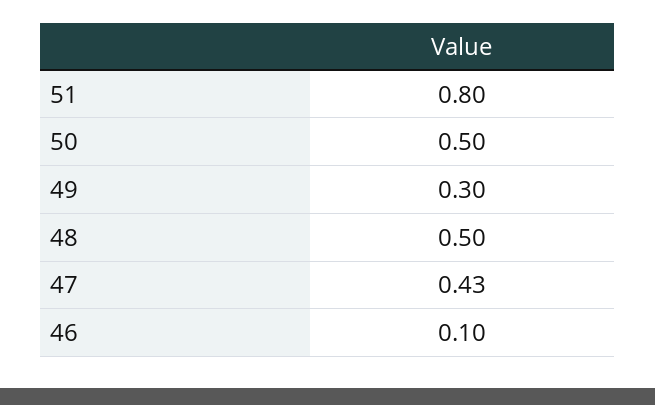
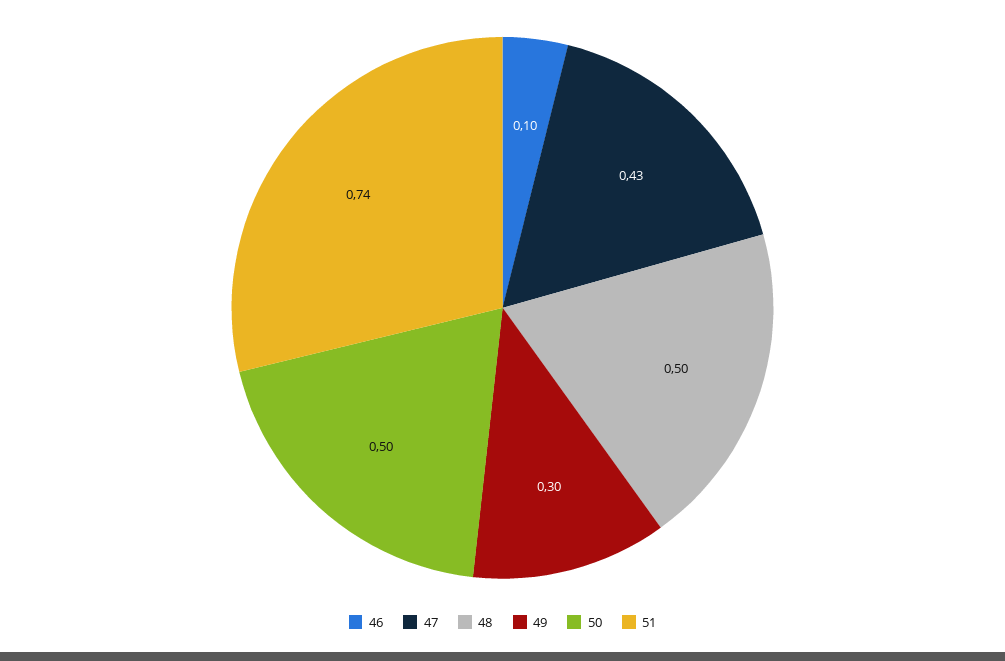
51: 0.8 -> 0.74

